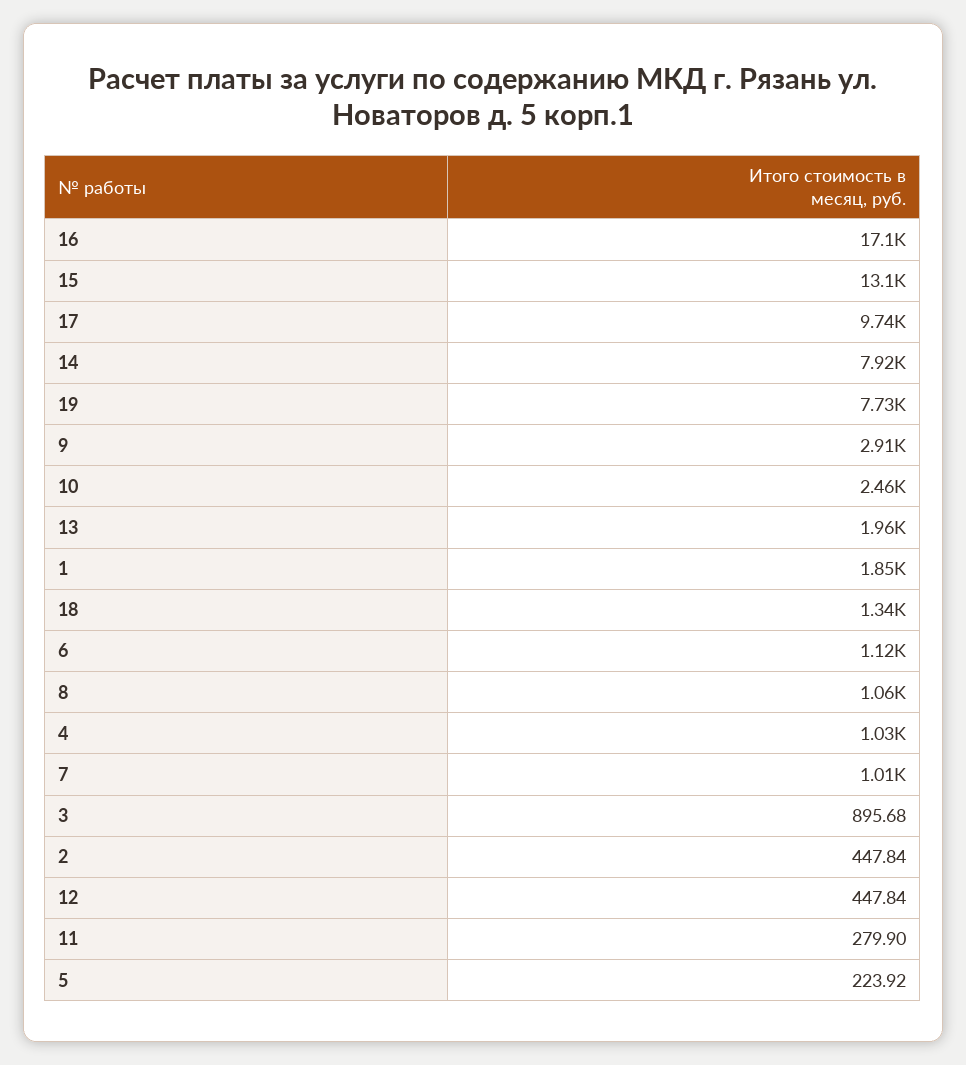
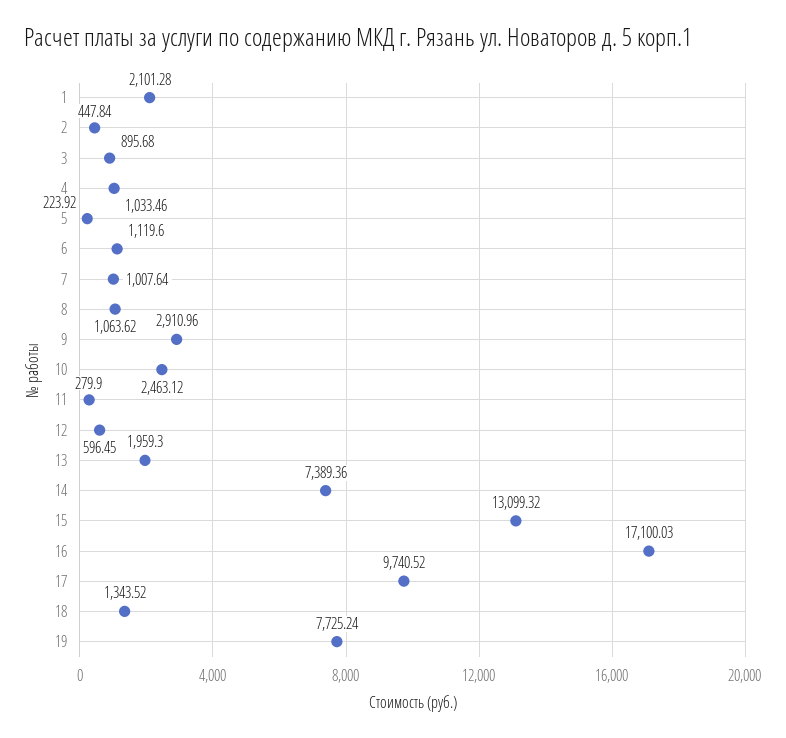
14: 7920 -> 7389.36
1: 1850 -> 2101.28
12: 447.84 -> 596.45

